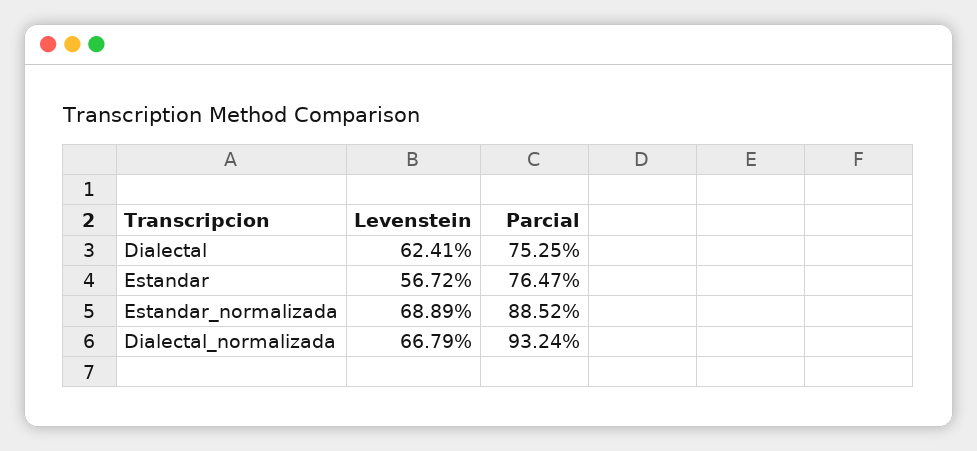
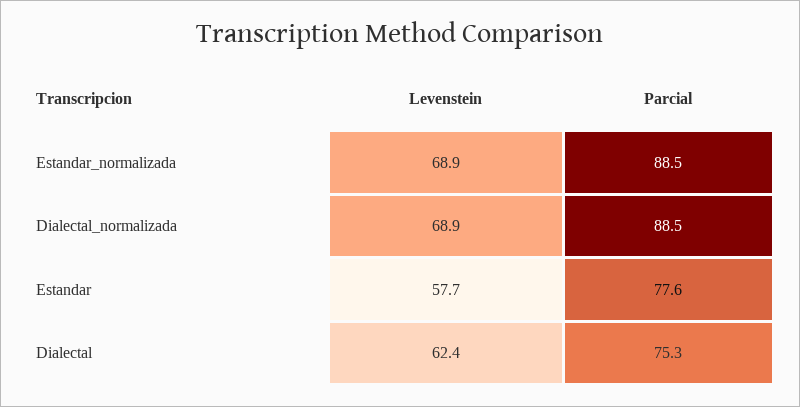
Levenstein, Estandar: 56.72 -> 57.7
Parcial, Estandar: 76.47 -> 77.6
Levenstein, Dialectal_normalizada: 66.79 -> 68.9
Parcial, Dialectal_normalizada: 93.24 -> 88.5

